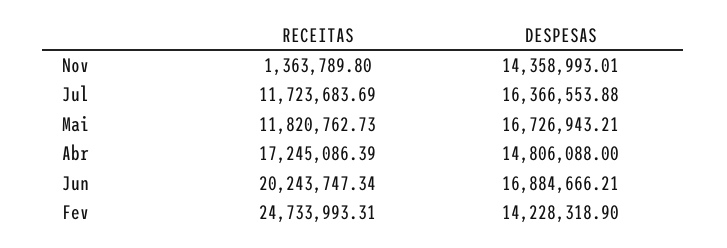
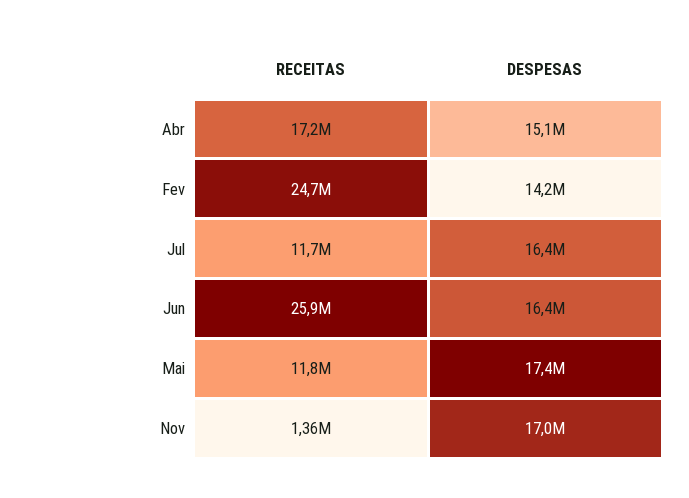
DESPESAS, Nov: 14358993.01 -> 17000000
DESPESAS, Mai: 16726943.21 -> 17400000
DESPESAS, Abr: 14806088 -> 15100000
RECEITAS, Jun: 20243747.34 -> 25900000
DESPESAS, Jun: 16884666.21 -> 16400000

